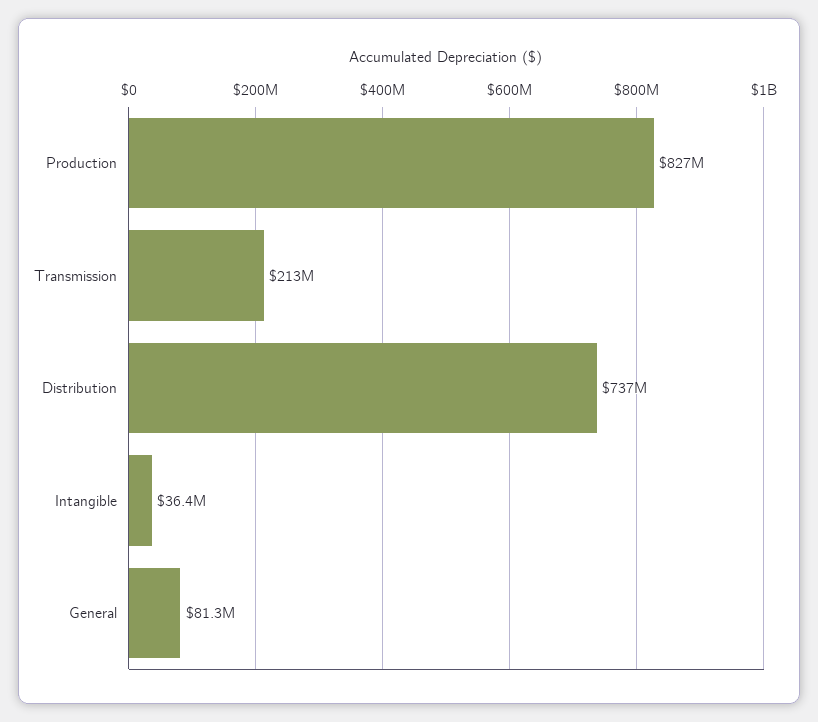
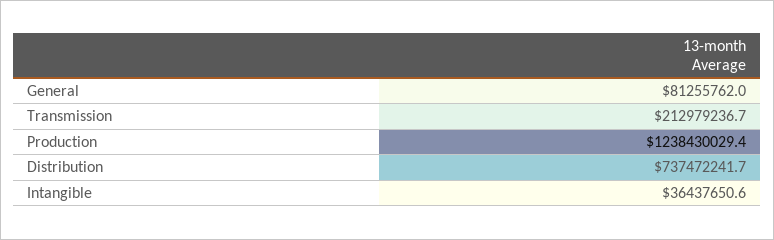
Production: 827000000 -> 1238430029.4

